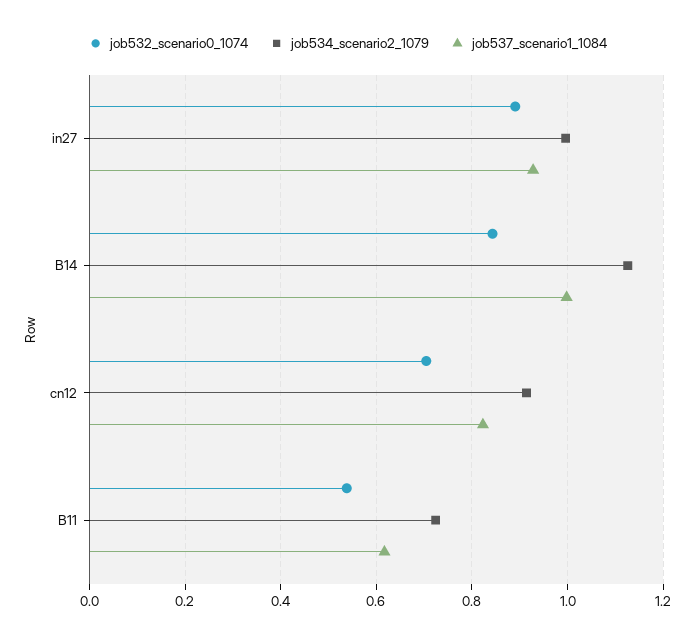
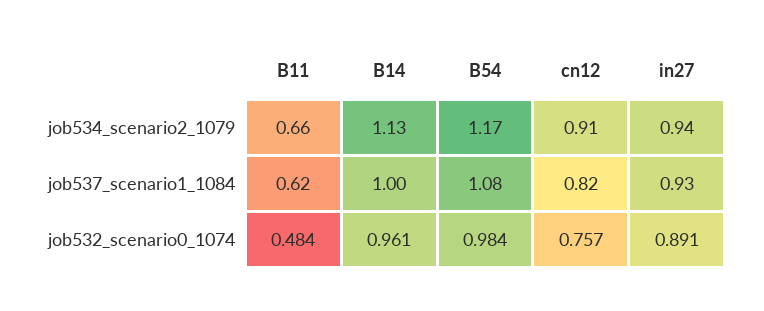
job534_scenario2_1079, in27: 1 -> 0.94
job532_scenario0_1074, B14: 0.84 -> 0.961
job532_scenario0_1074, cn12: 0.7 -> 0.757
job532_scenario0_1074, B11: 0.54 -> 0.484
job534_scenario2_1079, B11: 0.72 -> 0.66
job534_scenario2_1079, B54: none -> 1.17
job537_scenario1_1084, B54: none -> 1.08
job532_scenario0_1074, B54: none -> 0.984

